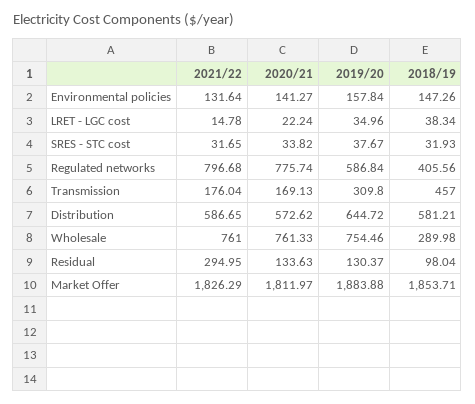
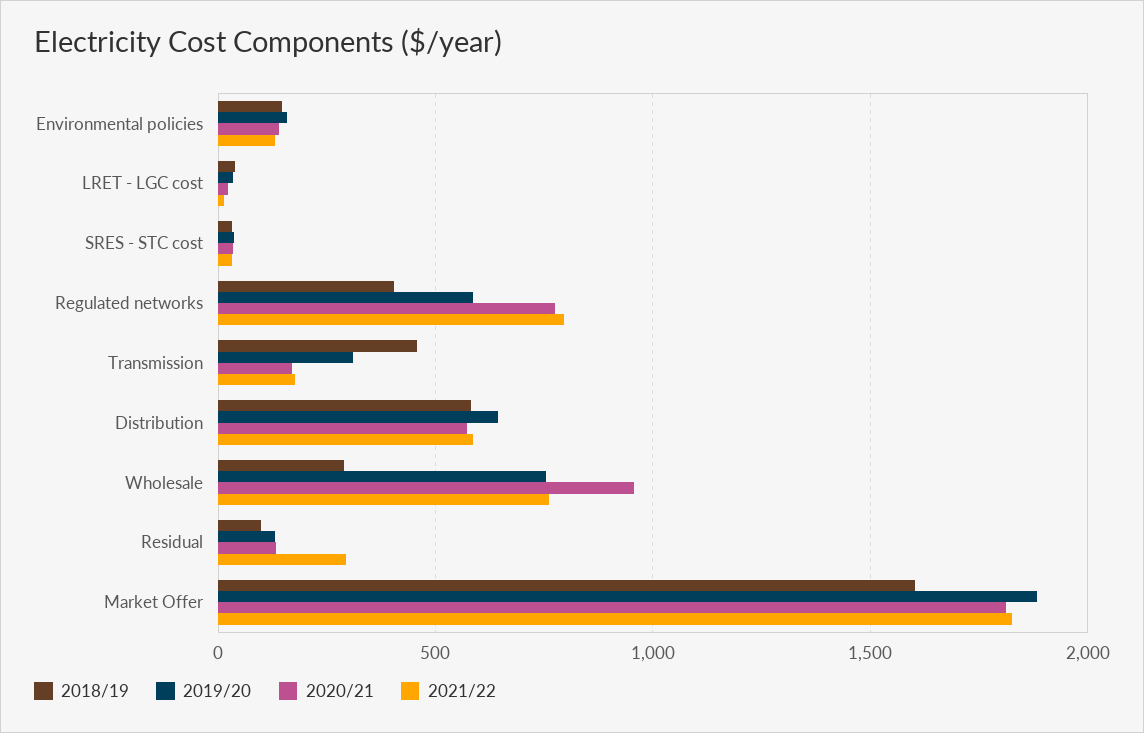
2020/21, Wholesale: 761.33 -> 950
2018/19, Market Offer: 1853.71 -> 1600

